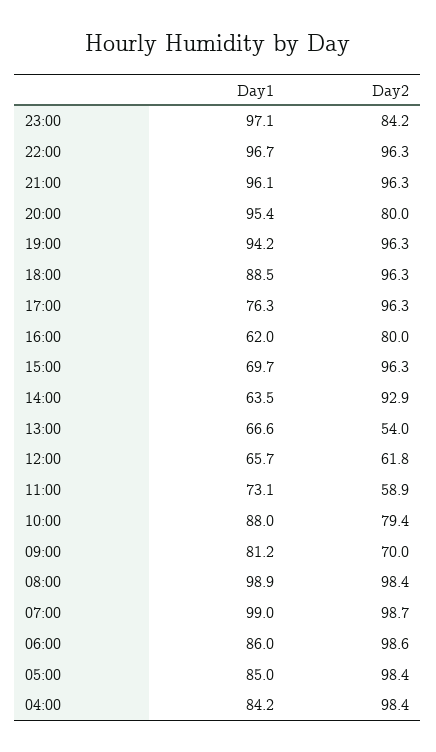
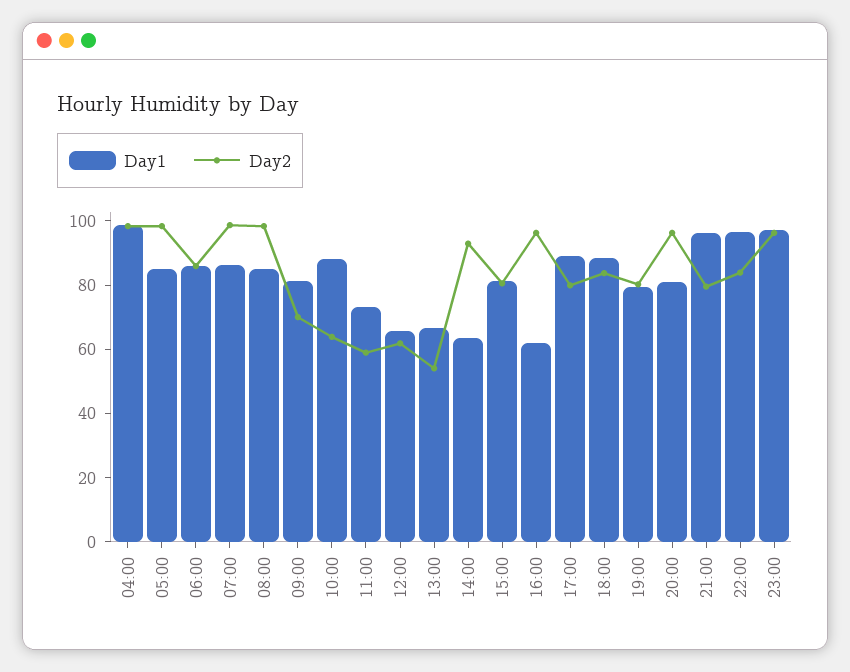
Day2, 23:00: 84.2 -> 95
Day2, 22:00: 96.3 -> 85
Day2, 21:00: 96.3 -> 80
Day1, 20:00: 95.4 -> 80
Day2, 20:00: 80 -> 95
Day1, 19:00: 94.2 -> 80
Day2, 19:00: 96.3 -> 80
Day2, 18:00: 96.3 -> 85
Day1, 17:00: 76.3 -> 90
Day2, 17:00: 96.3 -> 80
Day2, 16:00: 80 -> 95
Day1, 15:00: 69.7 -> 80
Day2, 15:00: 96.3 -> 80
Day2, 10:00: 79.4 -> 65
Day1, 08:00: 98.9 -> 85
Day1, 07:00: 99 -> 85
Day2, 06:00: 98.6 -> 85
Day1, 04:00: 84.2 -> 100

